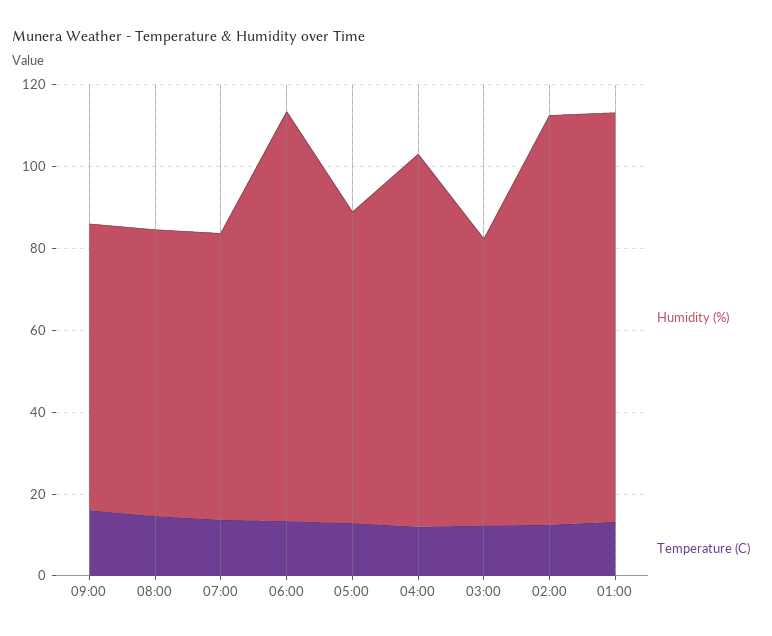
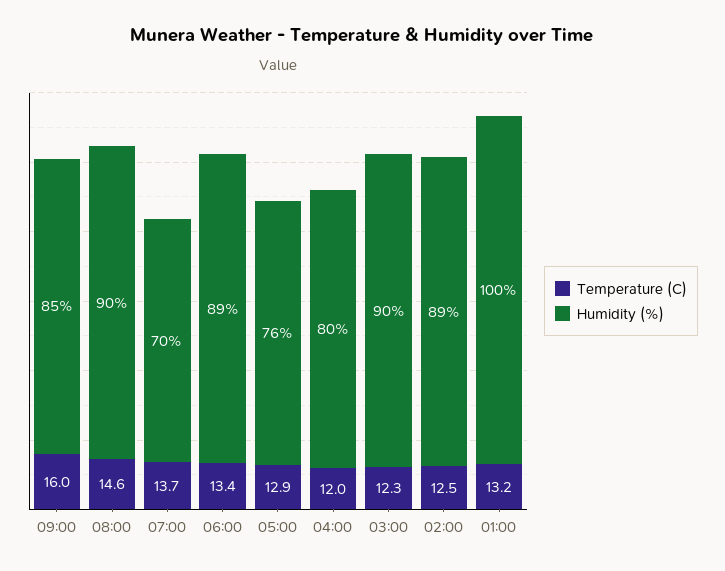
Humidity (%), 09:00: 70 -> 85
Humidity (%), 08:00: 70 -> 90
Humidity (%), 06:00: 100 -> 89
Humidity (%), 04:00: 90 -> 80
Humidity (%), 03:00: 70 -> 90
Humidity (%), 02:00: 100 -> 89

